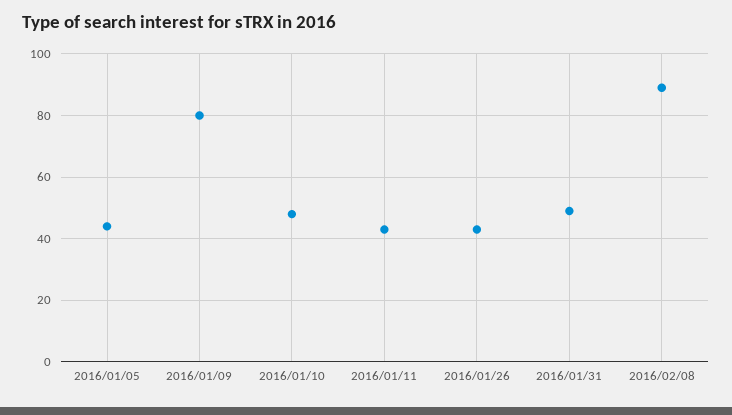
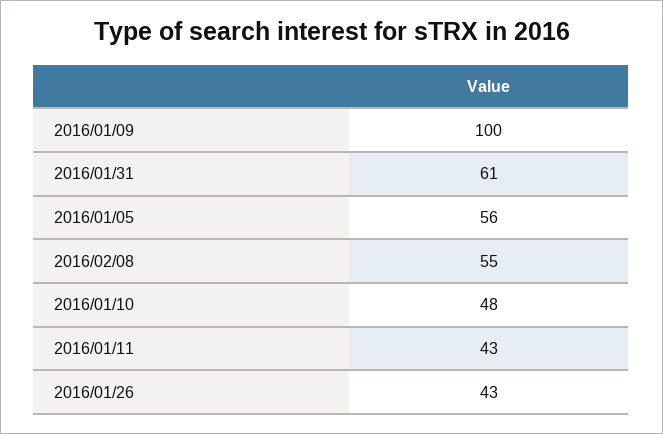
2016/01/05: 45 -> 56
2016/01/09: 80 -> 100
2016/01/31: 50 -> 61
2016/02/08: 90 -> 55

